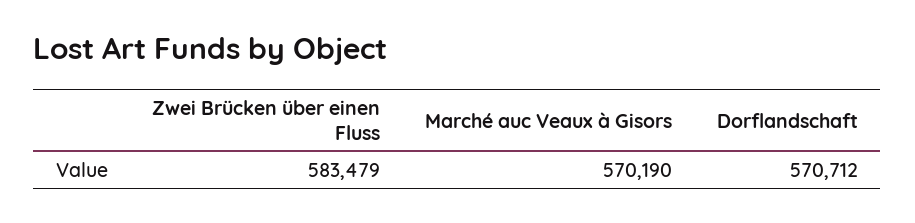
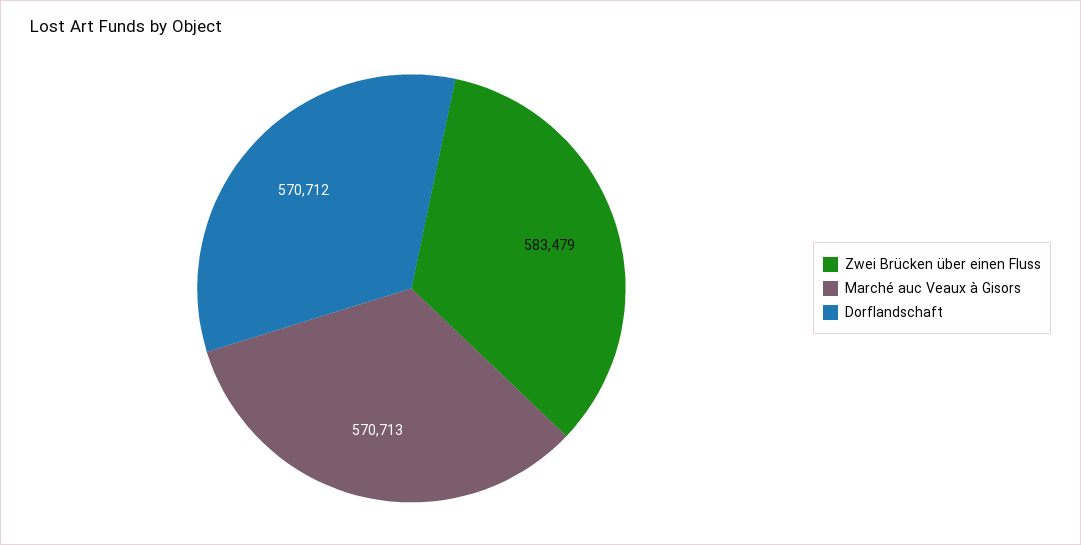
Marché auc Veaux à Gisors: 570190 -> 570713

